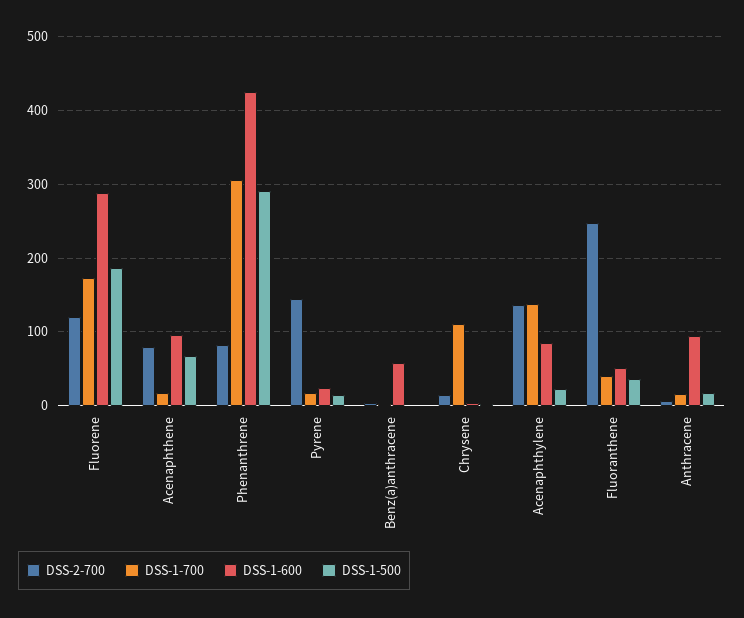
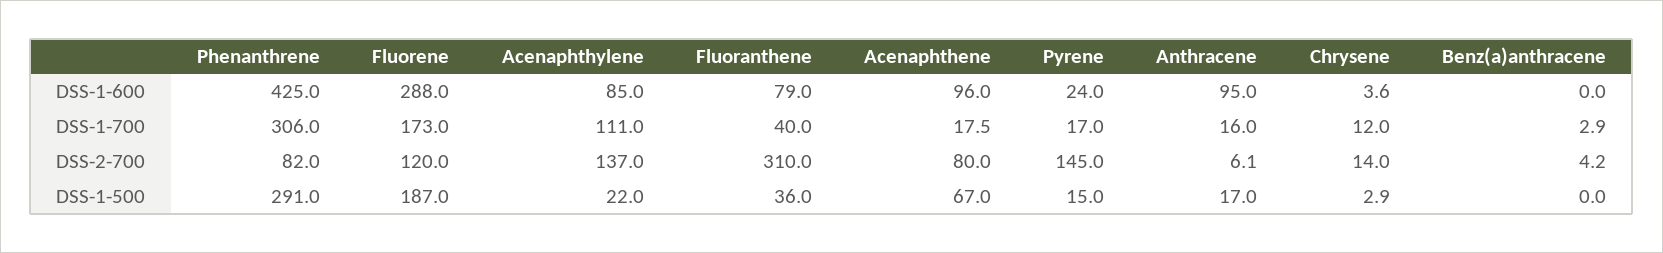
DSS-1-600, Benz(a)anthracene: 60 -> 0
DSS-1-700, Chrysene: 110 -> 12
DSS-1-700, Acenaphthylene: 140 -> 111
DSS-2-700, Fluoranthene: 250 -> 310
DSS-1-600, Fluoranthene: 50 -> 79

